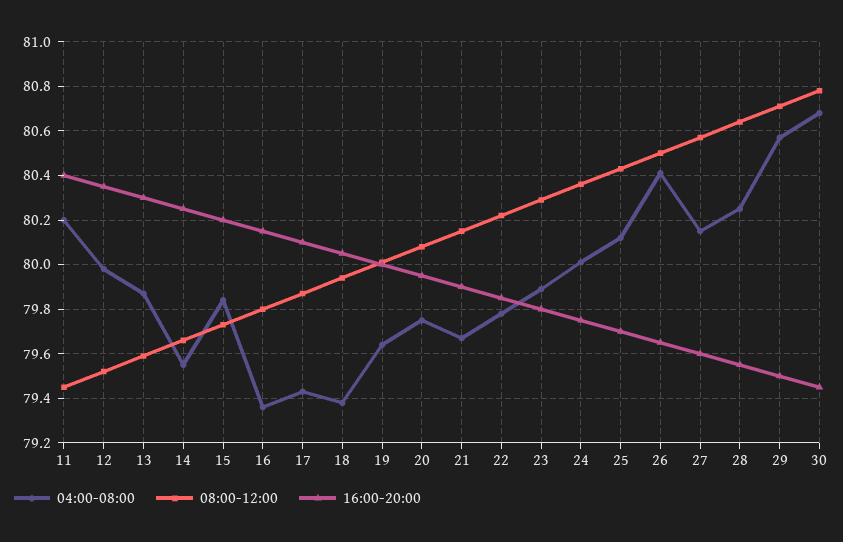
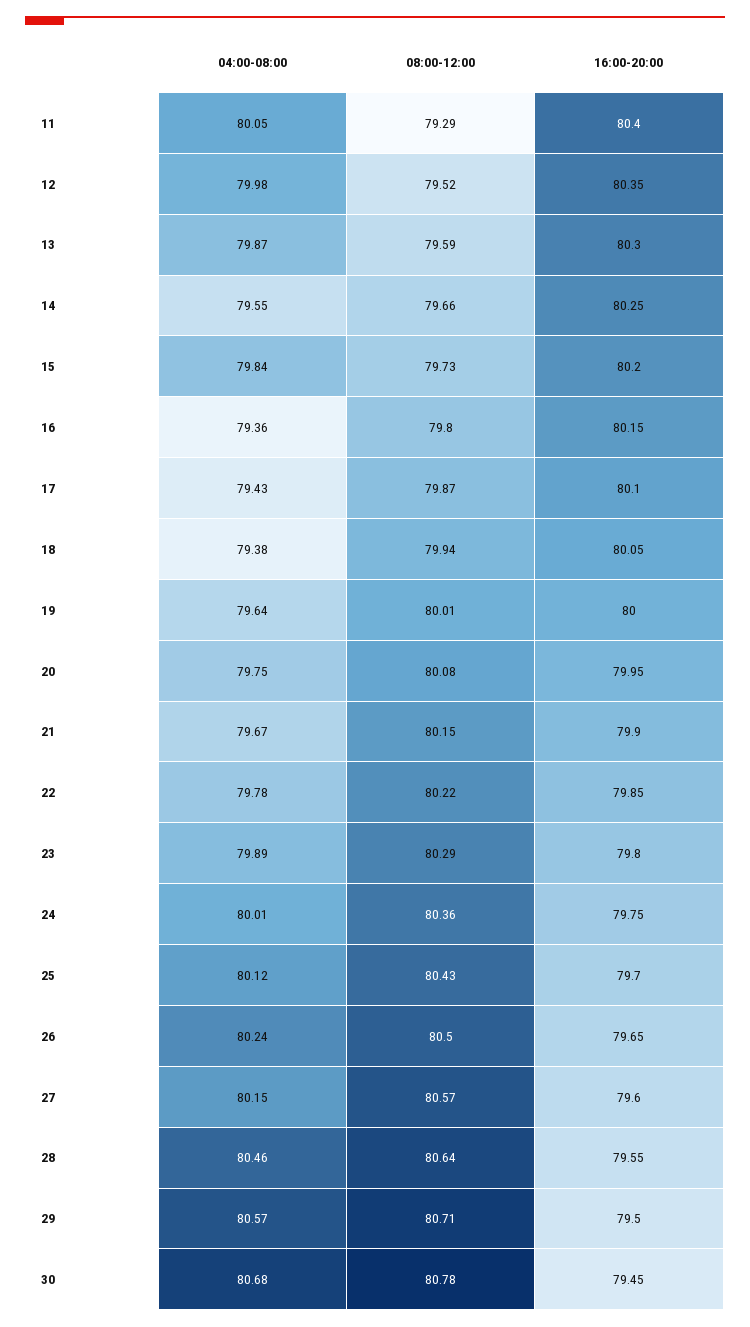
04:00-08:00, 11: 80.2 -> 80.05
08:00-12:00, 11: 79.45 -> 79.29
04:00-08:00, 26: 80.4 -> 80.24
04:00-08:00, 28: 80.25 -> 80.46

